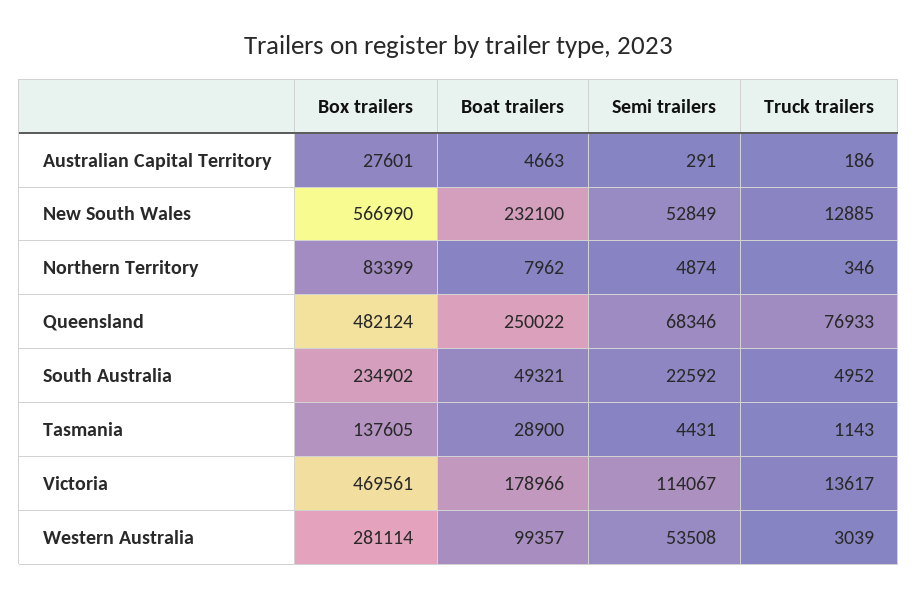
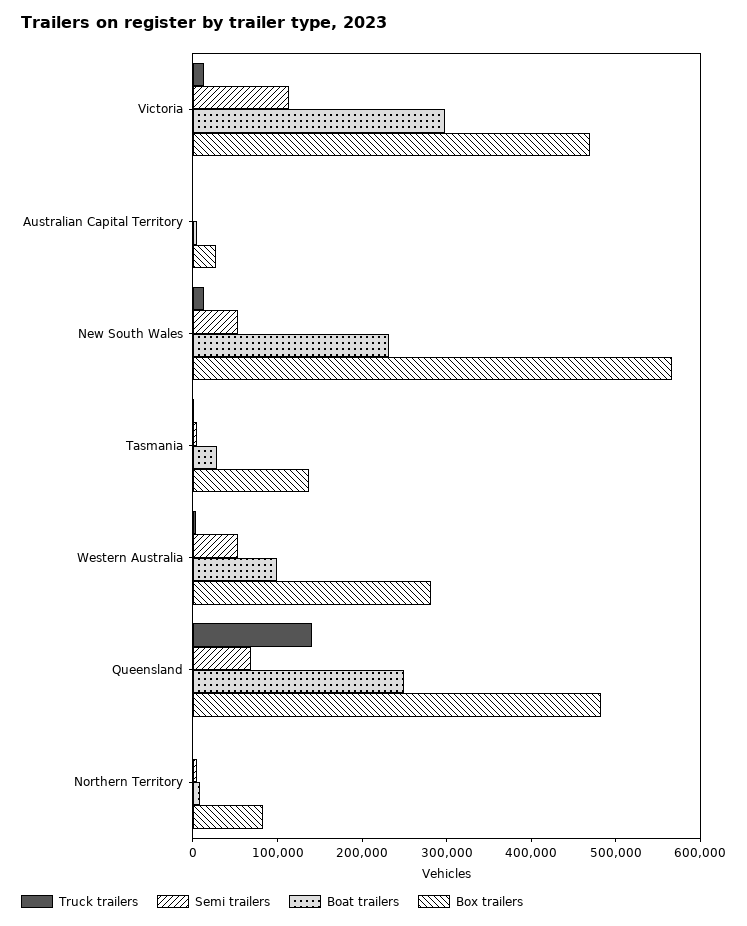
Truck trailers, Queensland: 76933 -> 140000
Box trailers, South Australia: 234902 -> none
Boat trailers, South Australia: 49321 -> none
Semi trailers, South Australia: 22592 -> none
Truck trailers, South Australia: 4952 -> none
Boat trailers, Victoria: 178966 -> 300000

